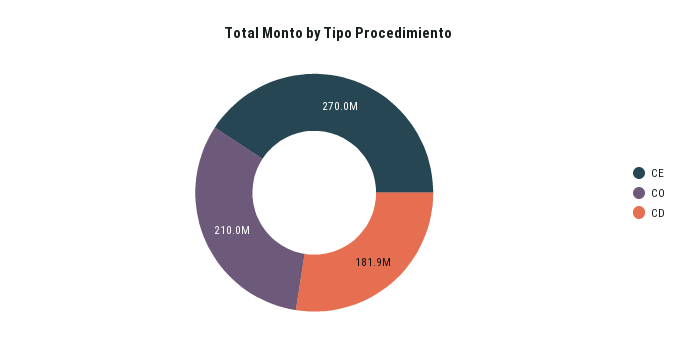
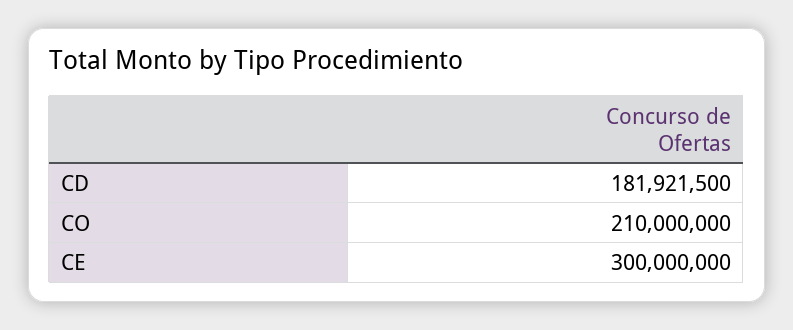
CE: 270000000 -> 300000000

